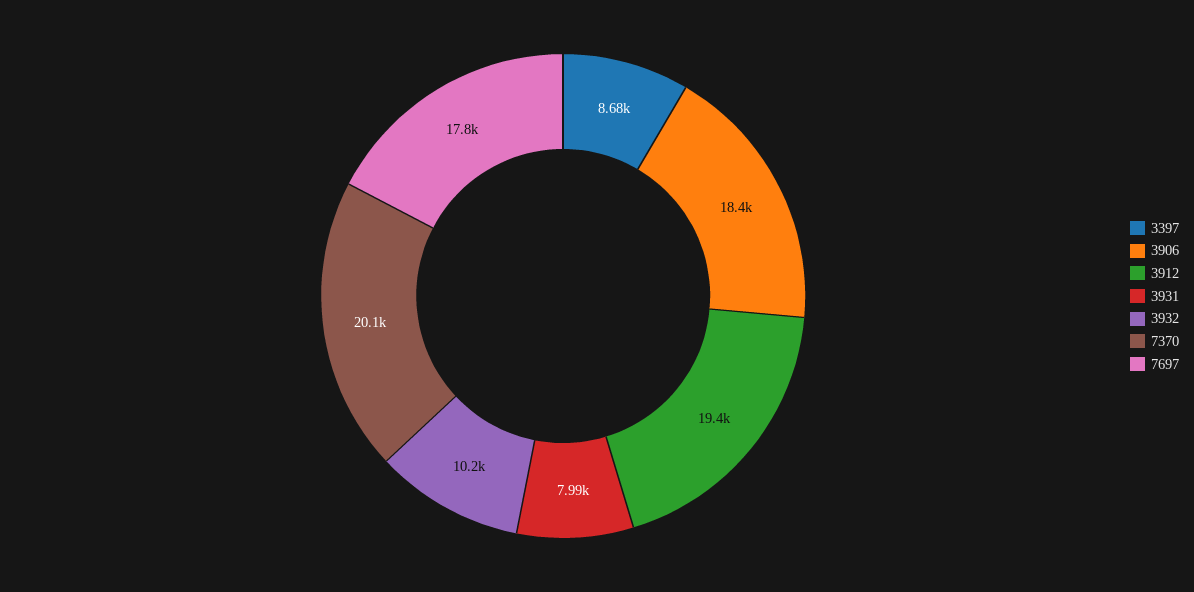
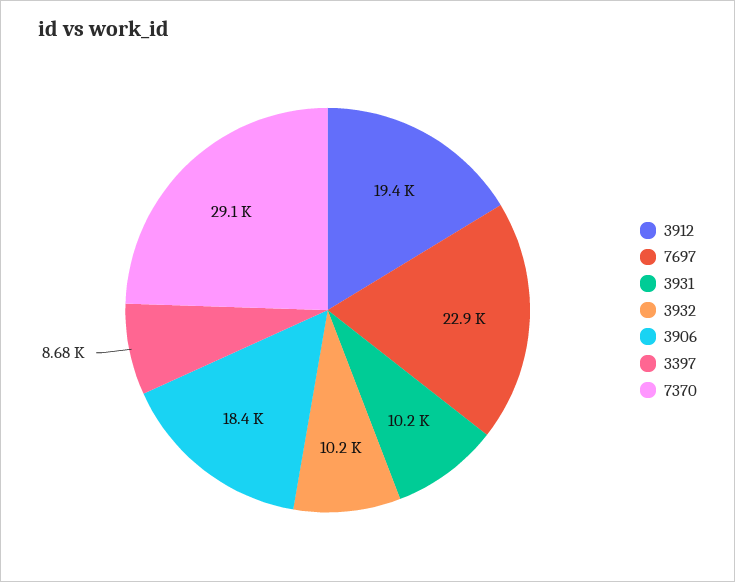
3931: 7990 -> 10200
7370: 20100 -> 29100
7697: 17800 -> 22900

